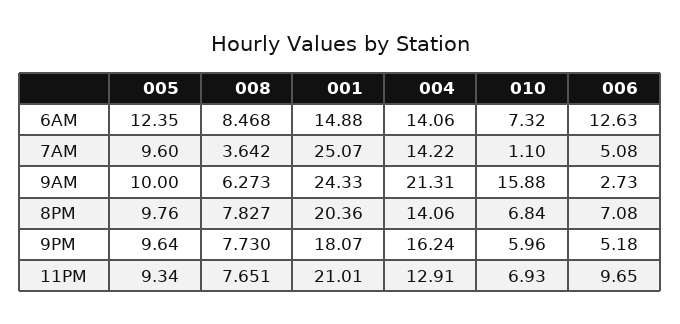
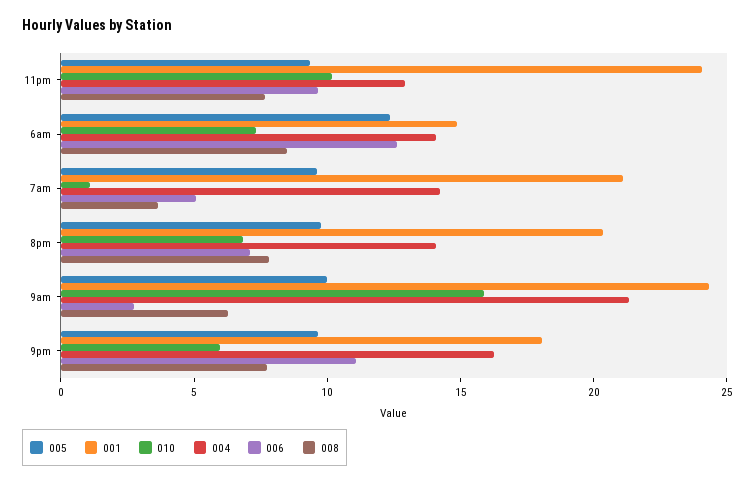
001, 7AM: 25.07 -> 21
006, 9PM: 5.18 -> 11
001, 11PM: 21.01 -> 24
010, 11PM: 6.93 -> 10

